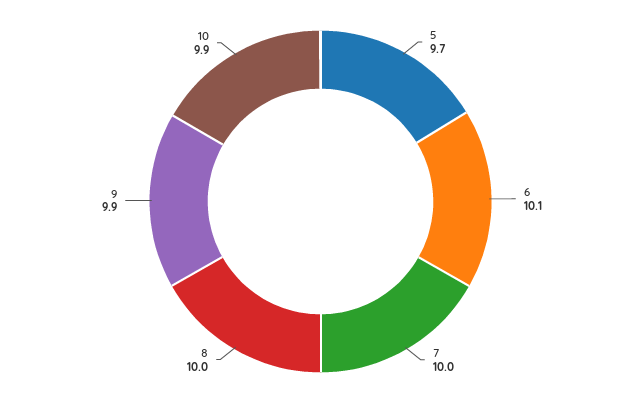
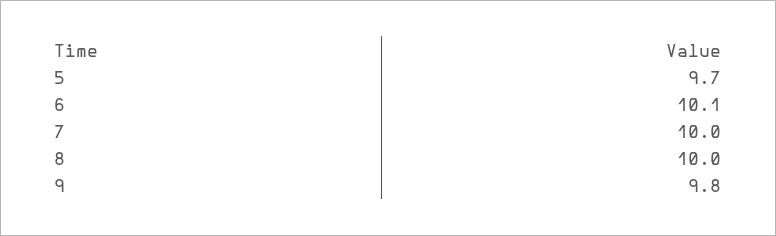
9: 9.9 -> 9.8
10: 9.9 -> none

